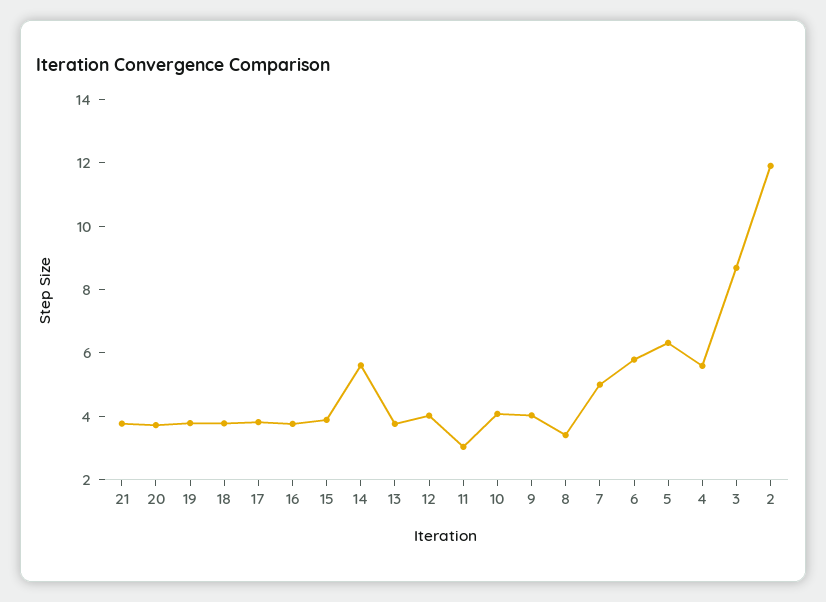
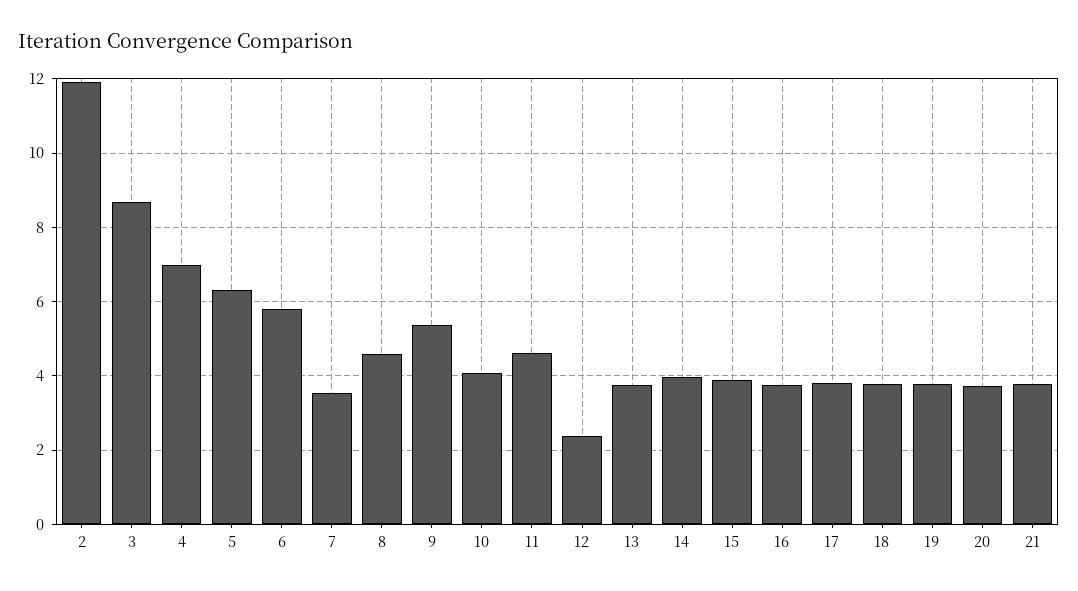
14: 5.5 -> 4
12: 4 -> 2.4
11: 3 -> 4.6
9: 4 -> 5.4
8: 3.5 -> 4.6
7: 5 -> 3.6
4: 5.5 -> 7

